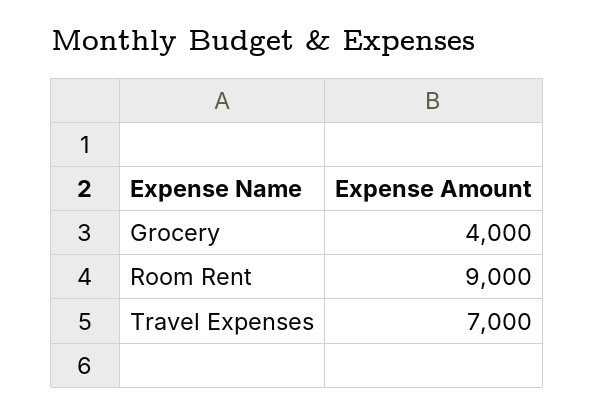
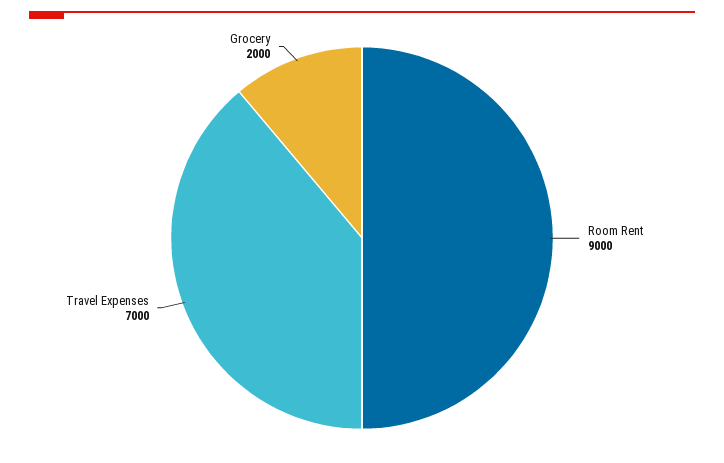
Grocery: 4000 -> 2000

